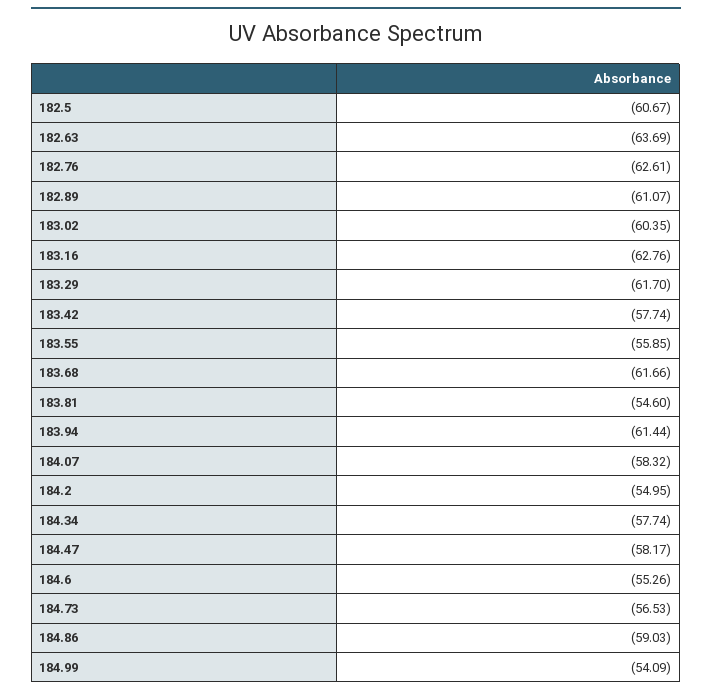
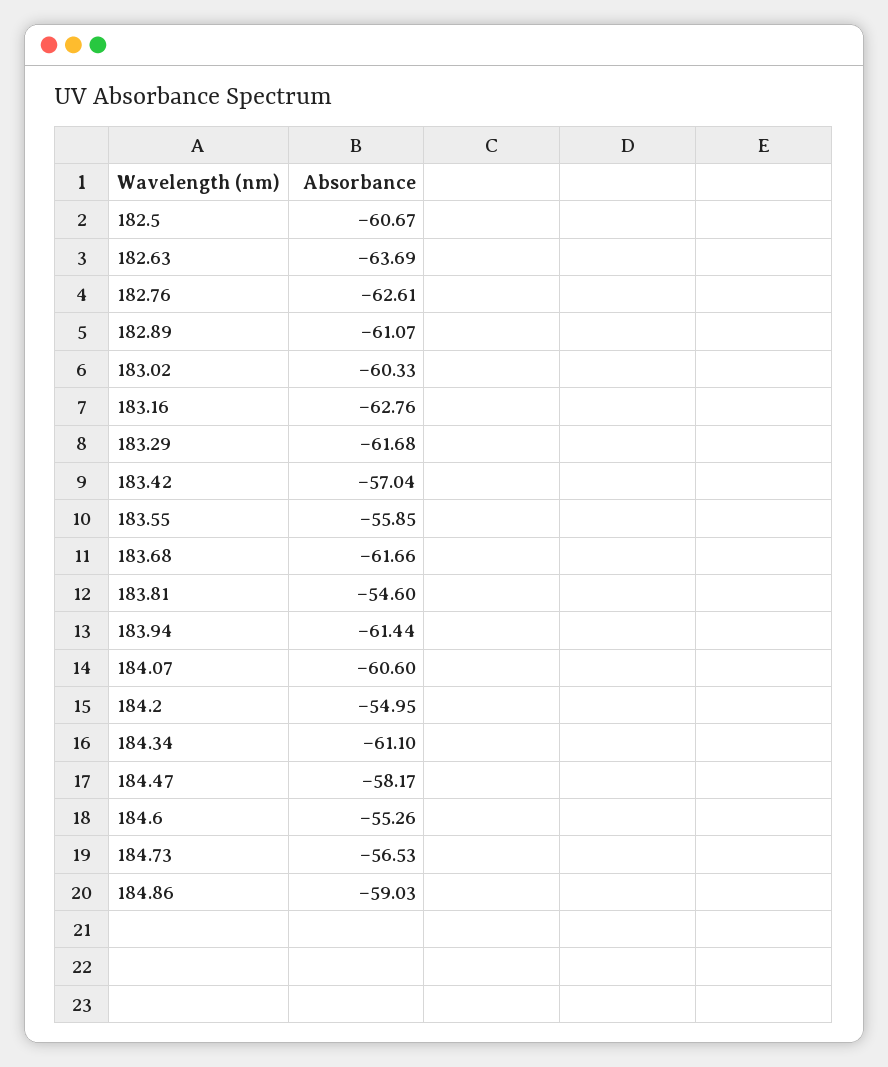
183.02: -60.35 -> -60.33
183.29: -61.7 -> -61.68
183.42: -57.74 -> -57.04
184.07: -58.32 -> -60.6
184.34: -57.74 -> -61.1
184.99: -54.09 -> none

